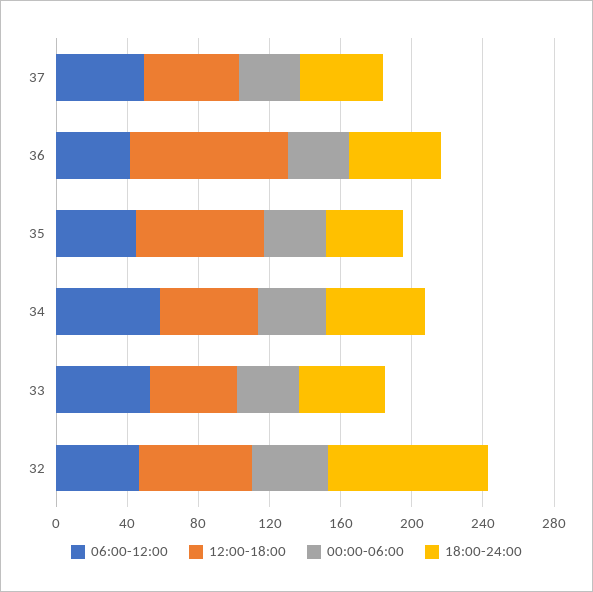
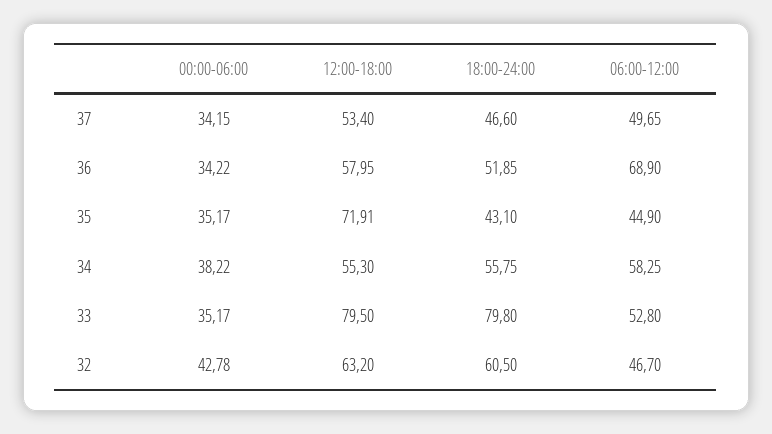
06:00-12:00, 36: 40 -> 68.9
12:00-18:00, 36: 90 -> 57.95
12:00-18:00, 33: 50 -> 79.5
18:00-24:00, 33: 50 -> 79.8
18:00-24:00, 32: 90 -> 60.5

